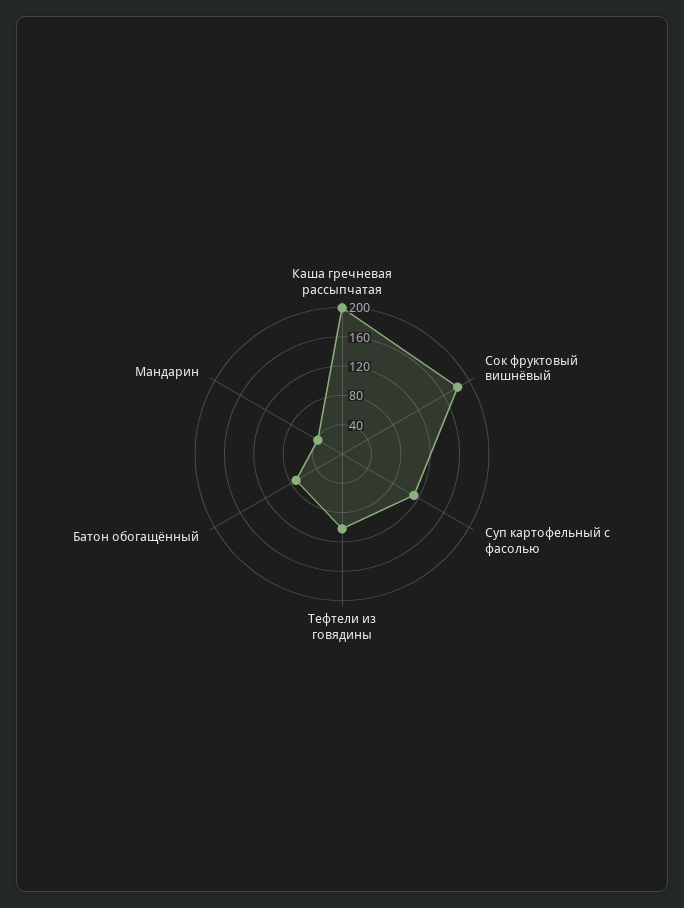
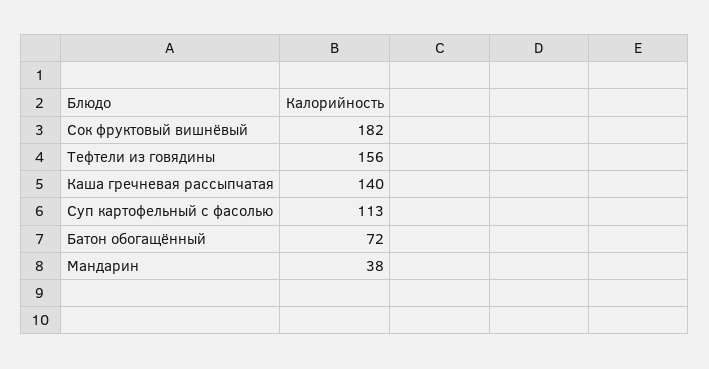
Каша гречневая рассыпчатая: 200 -> 140
Тефтели из говядины: 100 -> 156

